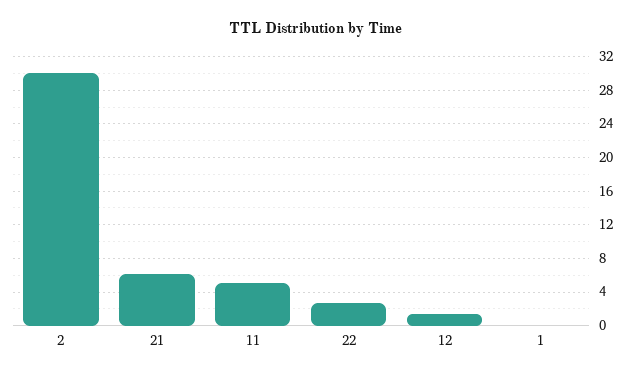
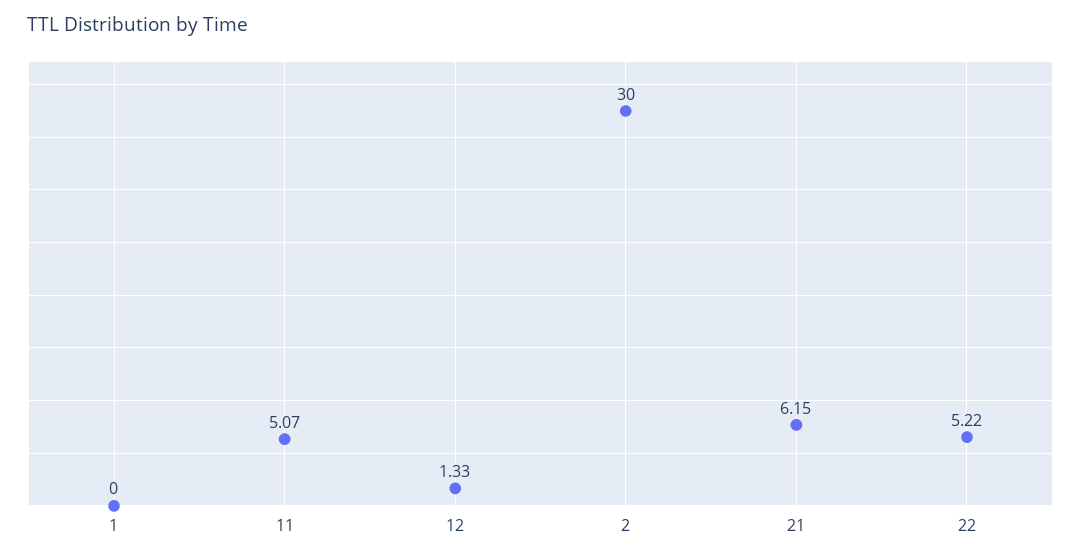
22: 3 -> 5.22

